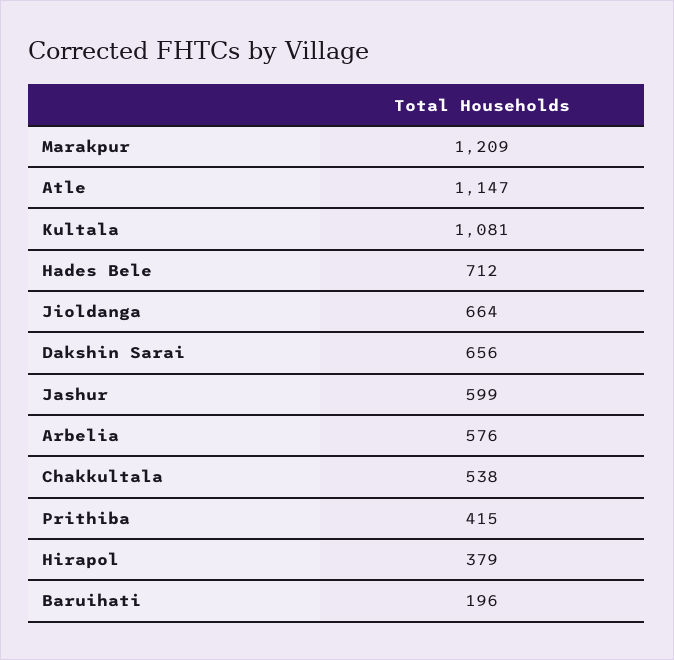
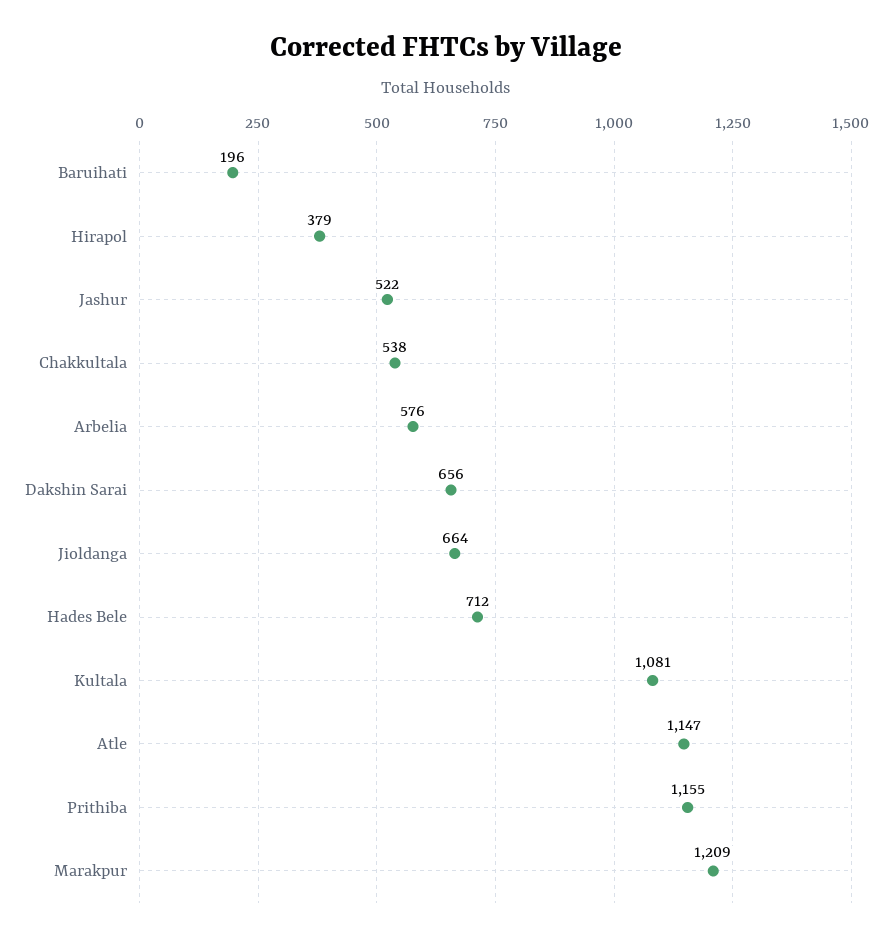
Jashur: 599 -> 522
Prithiba: 415 -> 1155

